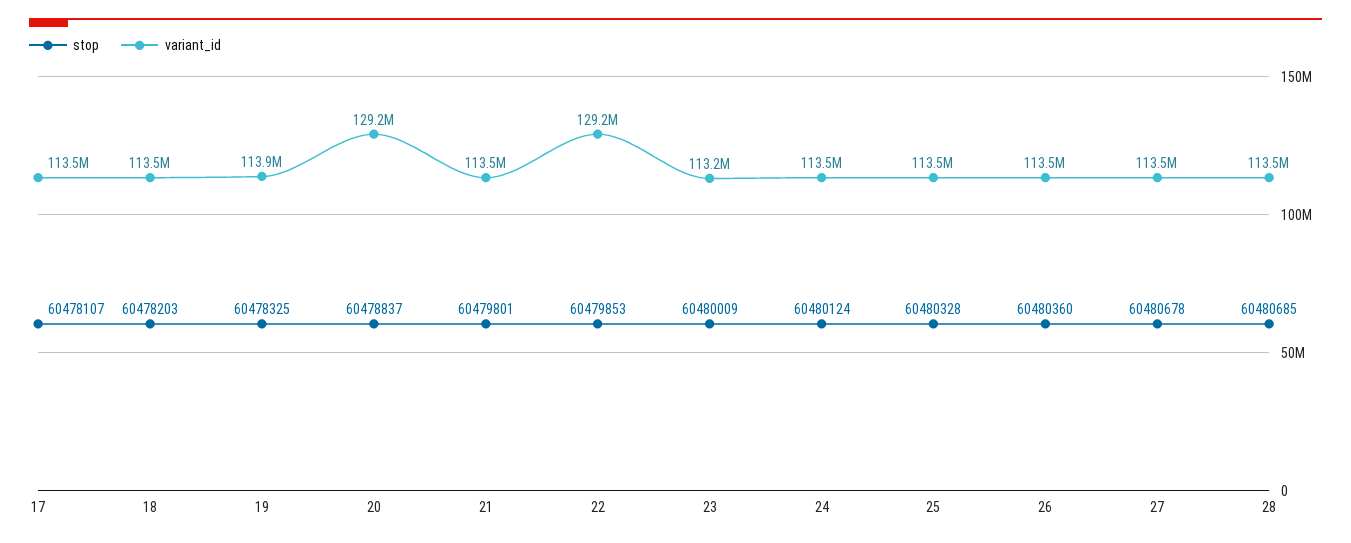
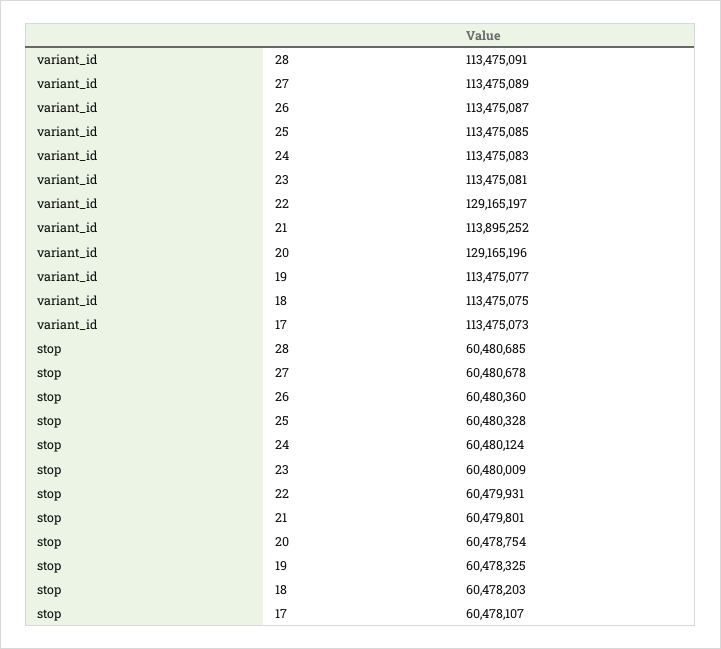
variant_id, 19: 113900000 -> 113475077
stop, 20: 60478837 -> 60478754
variant_id, 21: 113500000 -> 113895252
stop, 22: 60479853 -> 60479931
variant_id, 23: 113200000 -> 113475081

